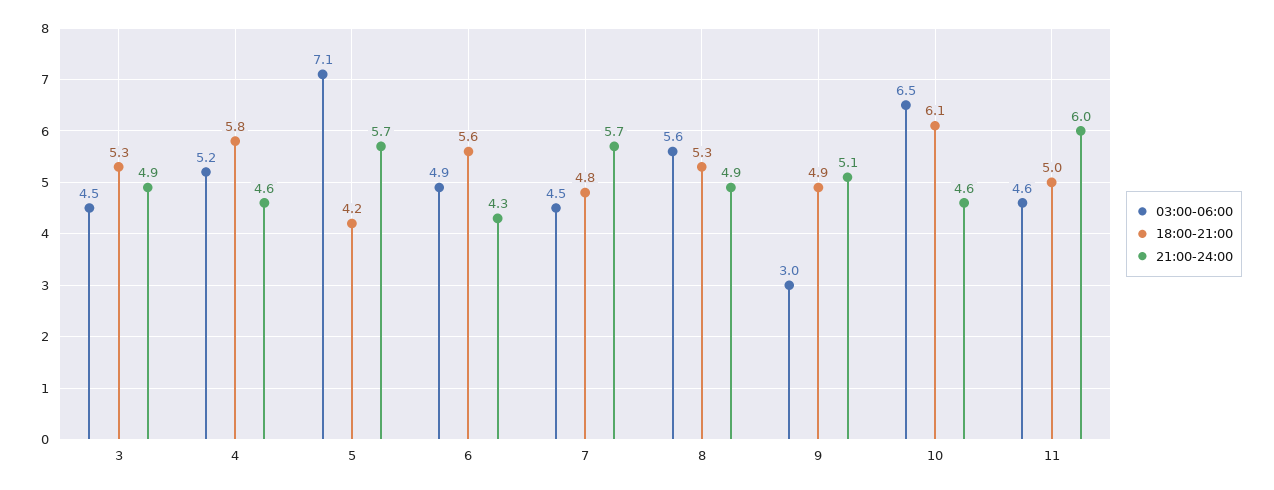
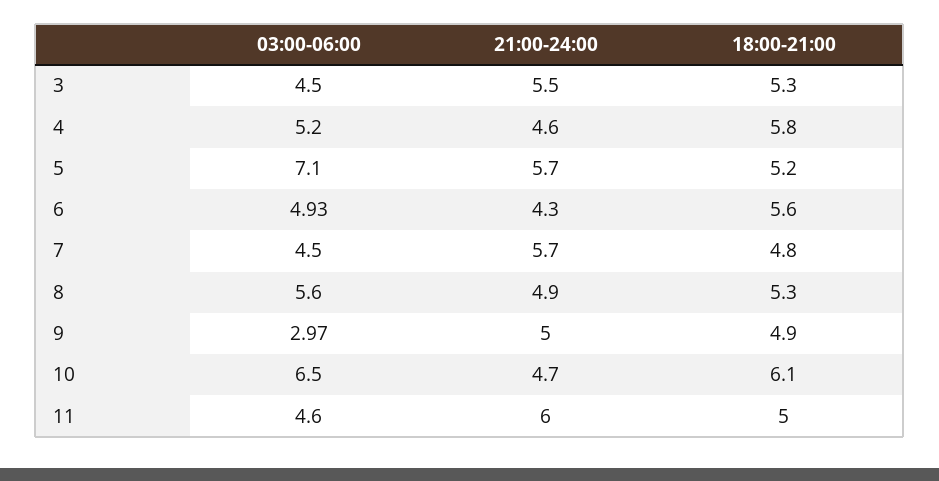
21:00-24:00, 3: 4.9 -> 5.5
18:00-21:00, 5: 4.2 -> 5.2
21:00-24:00, 9: 5.1 -> 5
21:00-24:00, 10: 4.6 -> 4.7

